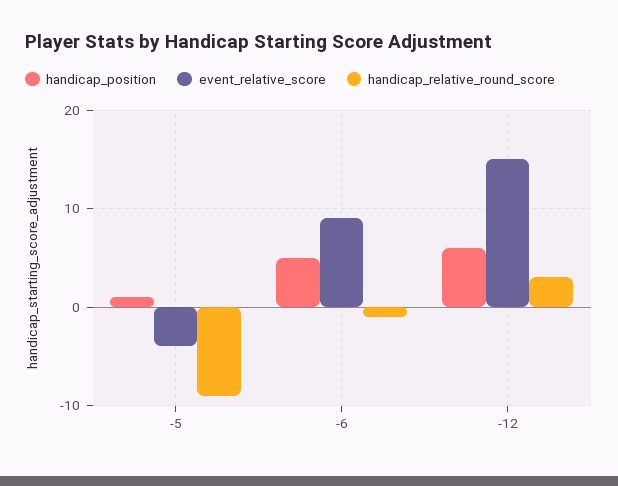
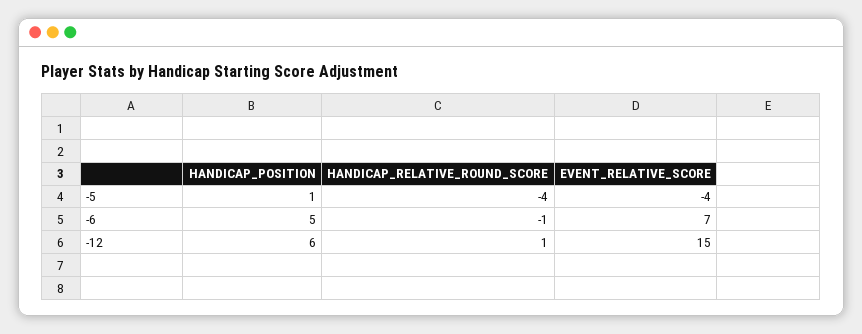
handicap_relative_round_score, -5: -9 -> -4
event_relative_score, -6: 9 -> 7
handicap_relative_round_score, -12: 3 -> 1

